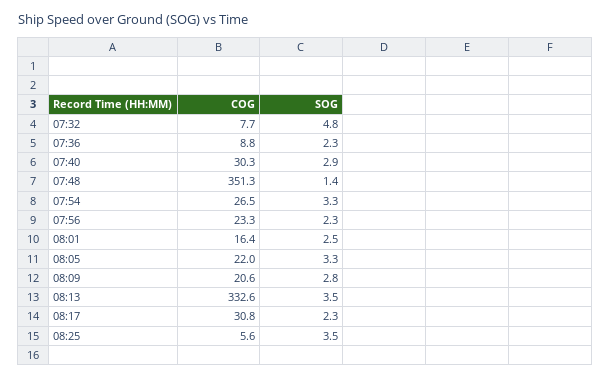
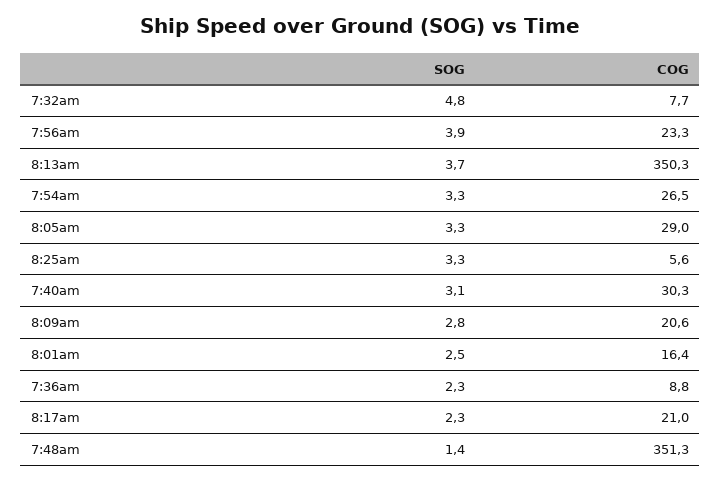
SOG, 07:40: 2.9 -> 3.1
SOG, 07:56: 2.3 -> 3.9
COG, 08:05: 22 -> 29
COG, 08:13: 332.6 -> 350.3
SOG, 08:13: 3.5 -> 3.7
COG, 08:17: 30.8 -> 21
SOG, 08:25: 3.5 -> 3.3

